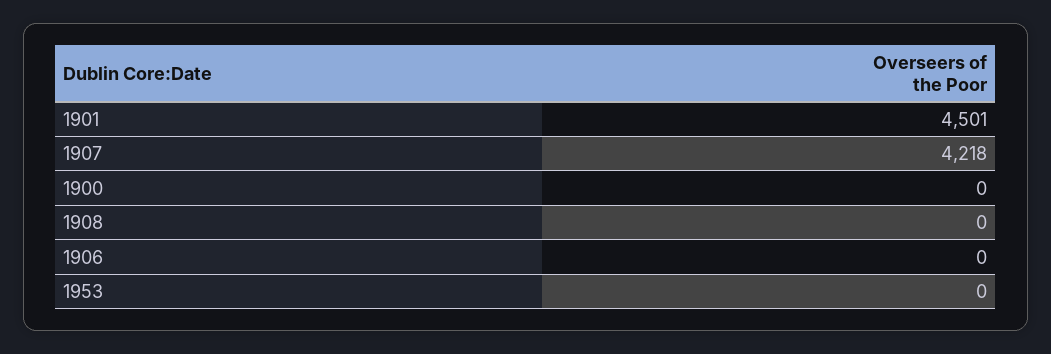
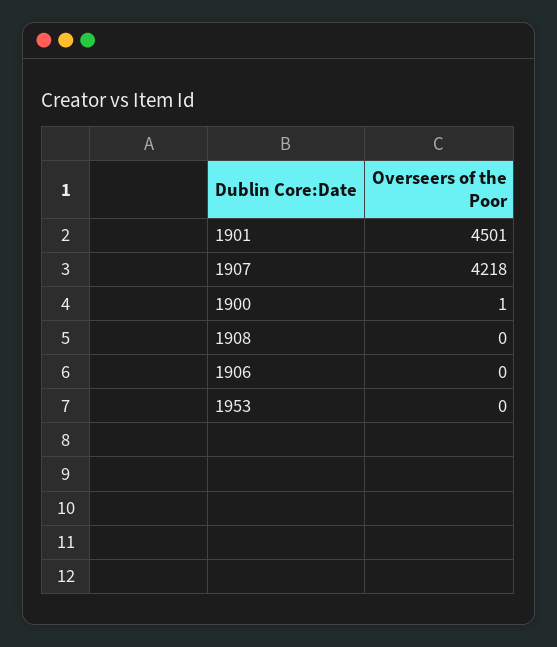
1900: 0 -> 1

